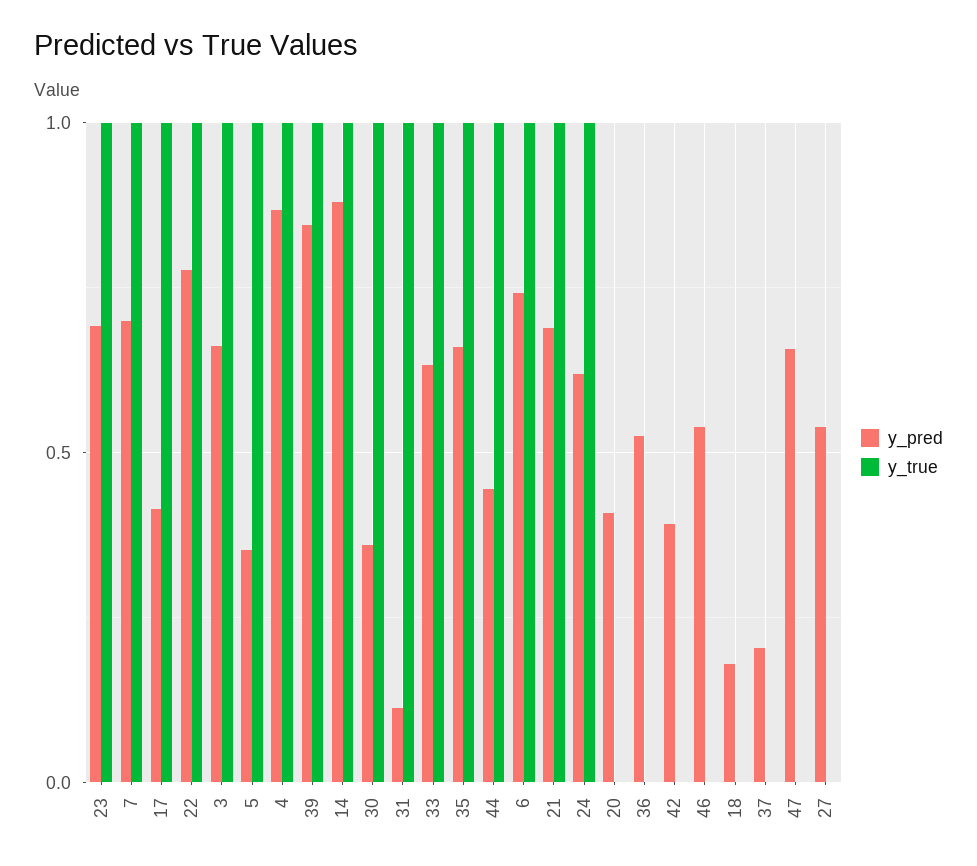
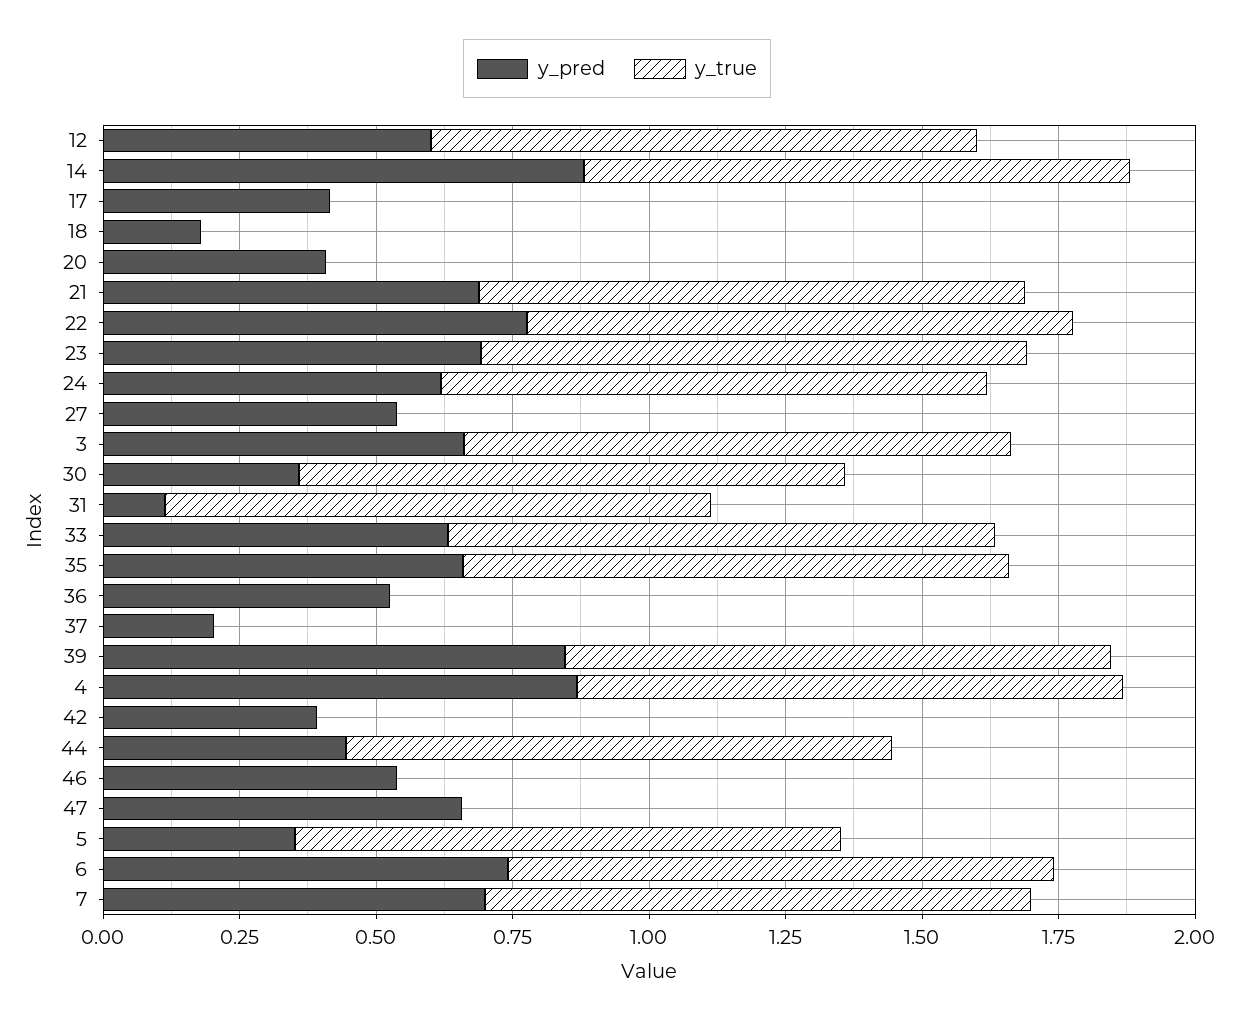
y_true, 17: 1 -> 0
y_pred, 12: none -> 0.6
y_true, 12: none -> 1

